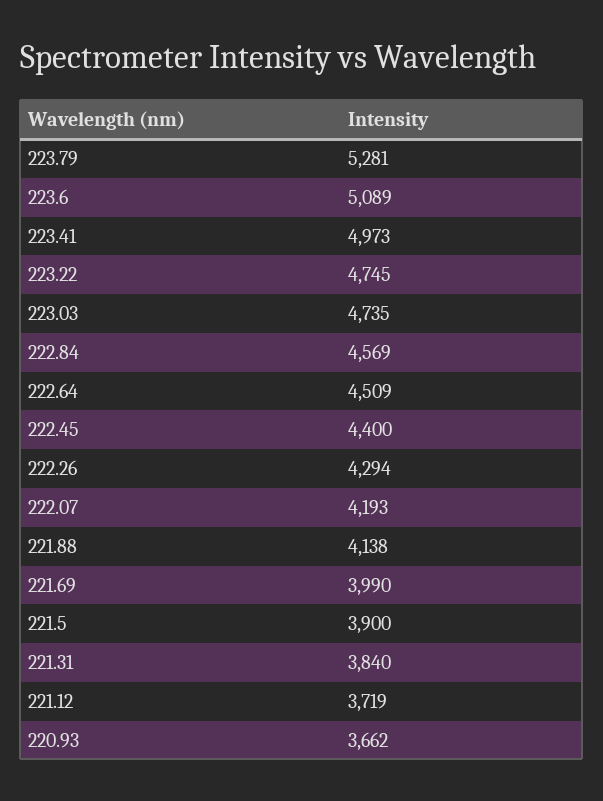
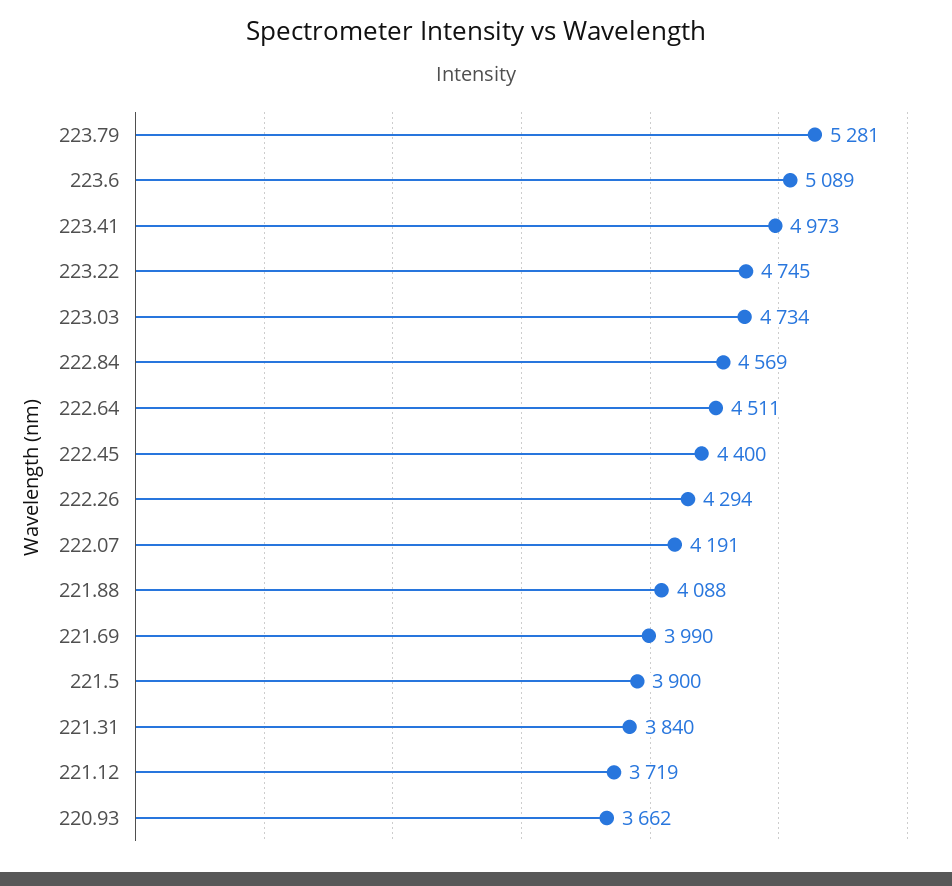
223.03: 4735 -> 4734
222.64: 4509 -> 4511
222.07: 4193 -> 4191
221.88: 4138 -> 4088

